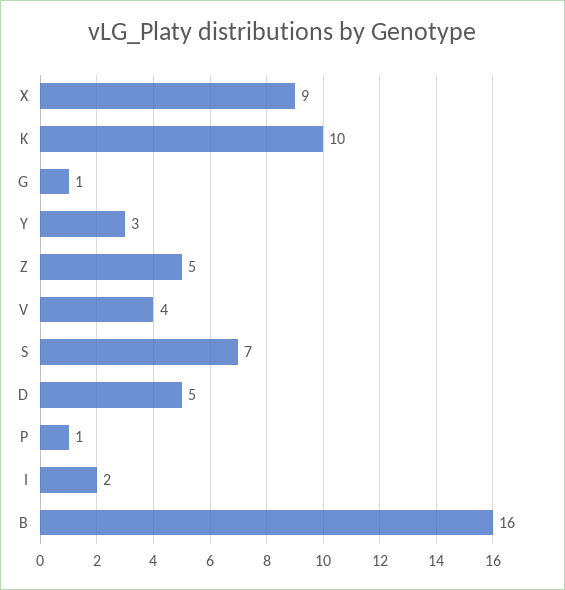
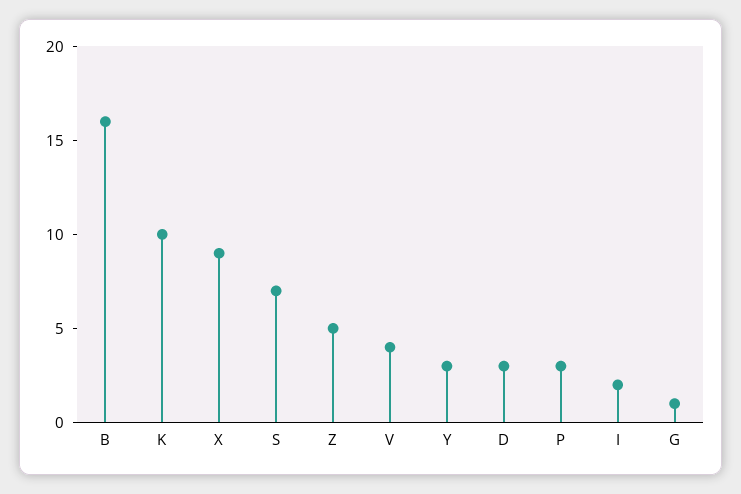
D: 5 -> 3
P: 1 -> 3

